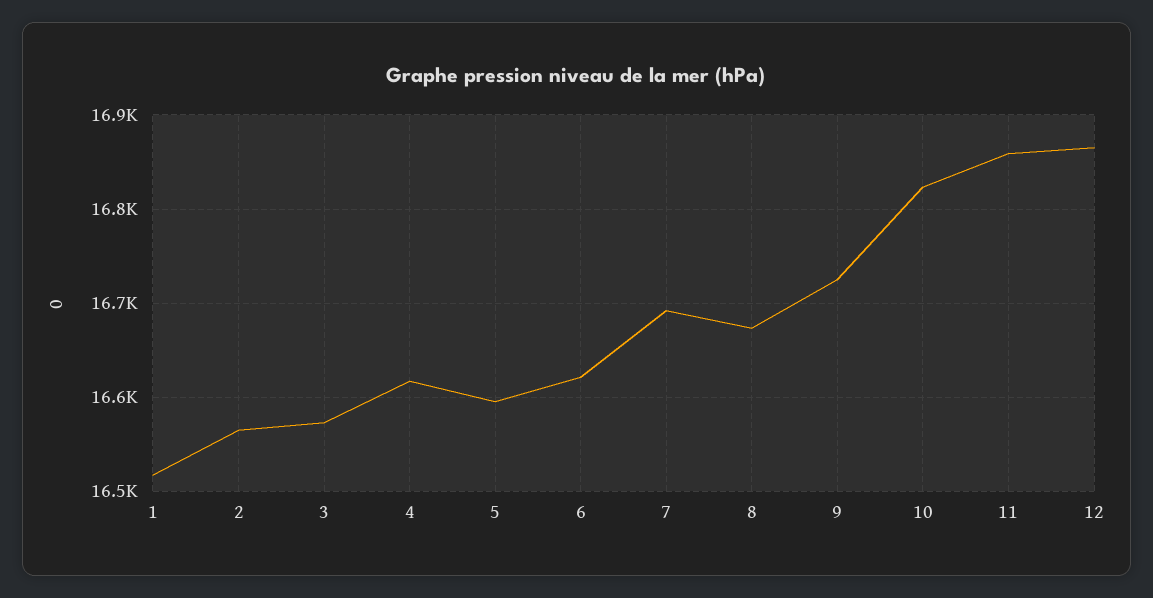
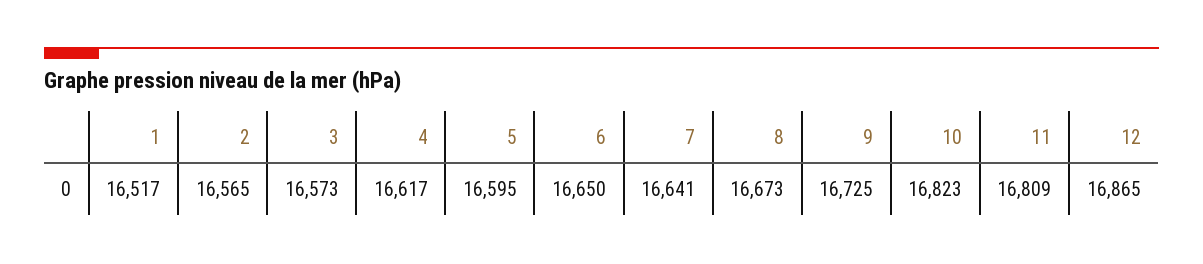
6: 16620 -> 16650
7: 16690 -> 16641
11: 16860 -> 16809

